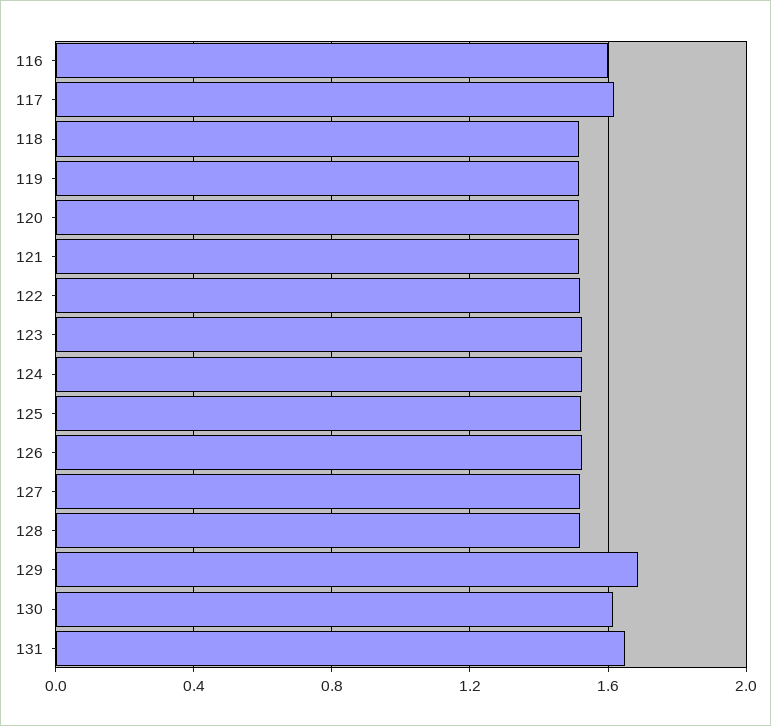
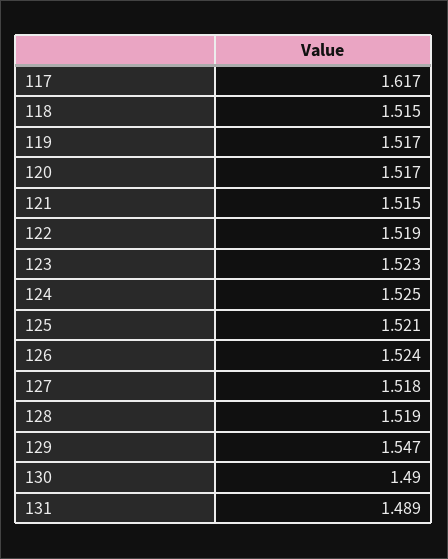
116: 1.6 -> none
129: 1.7 -> 1.547
130: 1.6 -> 1.49
131: 1.65 -> 1.489

